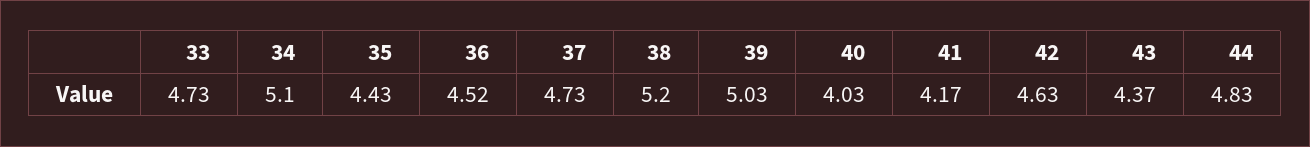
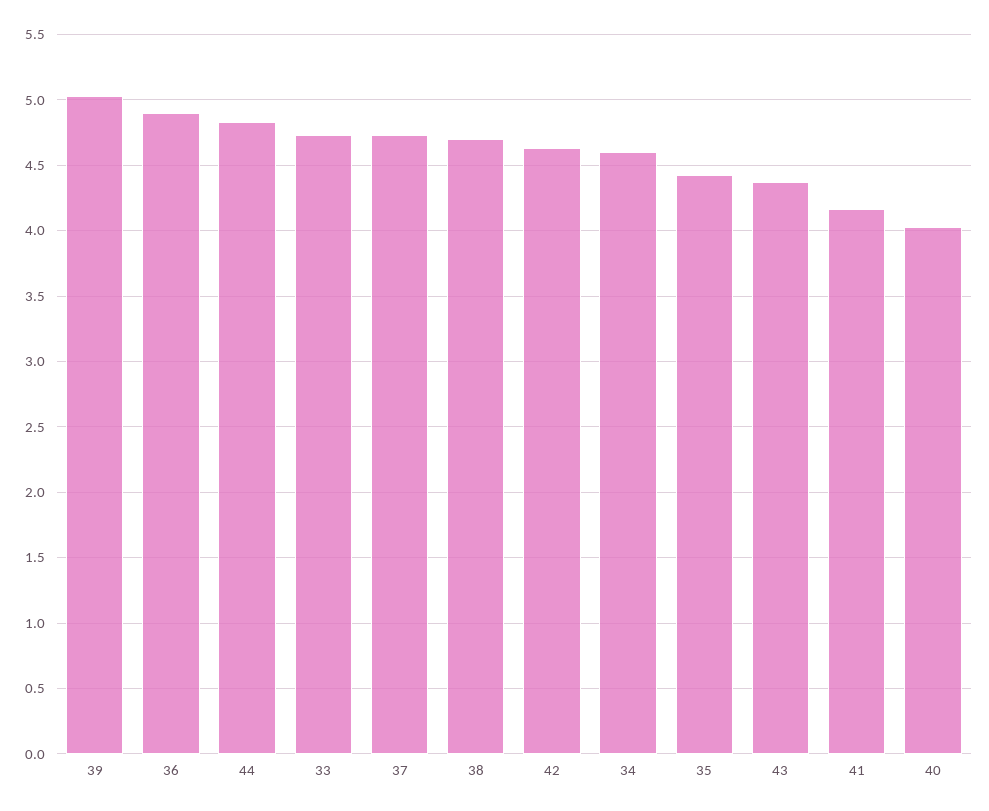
34: 5.1 -> 4.6
36: 4.52 -> 4.9
38: 5.2 -> 4.7

